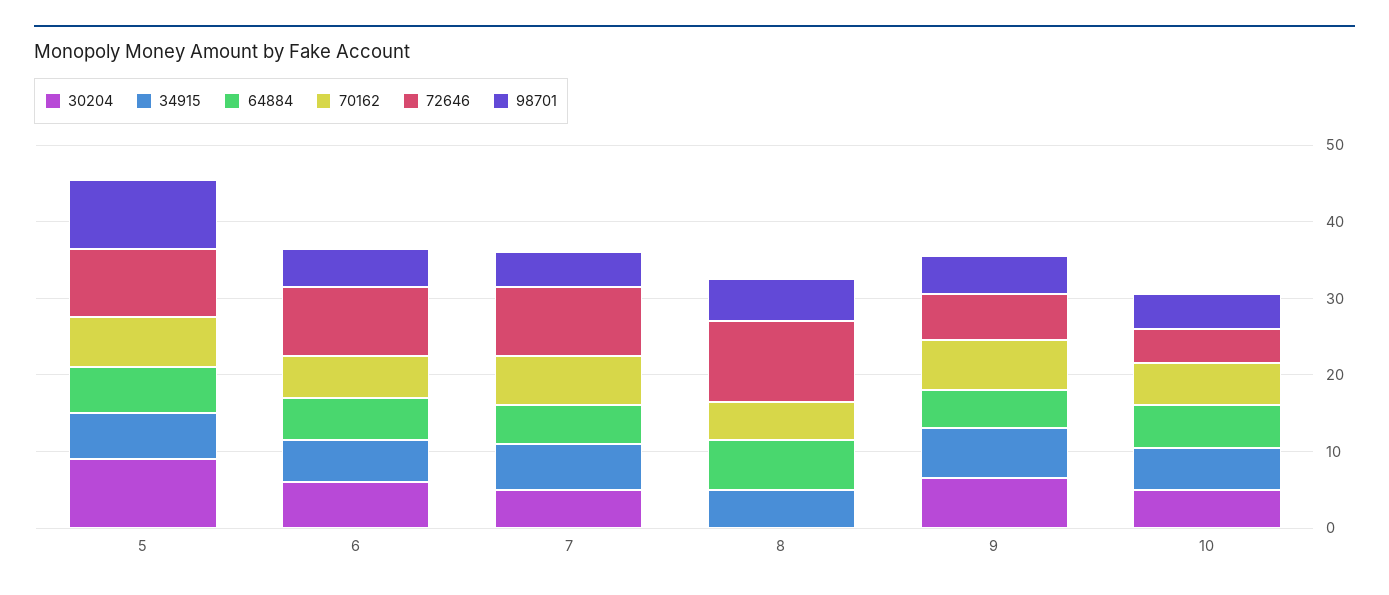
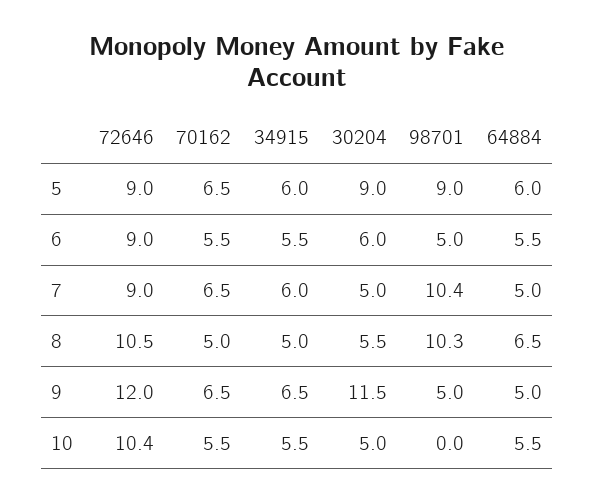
98701, 7: 4 -> 10.4
30204, 8: 0 -> 5.5
98701, 8: 6 -> 10.3
30204, 9: 6 -> 11.5
72646, 9: 6 -> 12
72646, 10: 4 -> 10.4
98701, 10: 4 -> 0

